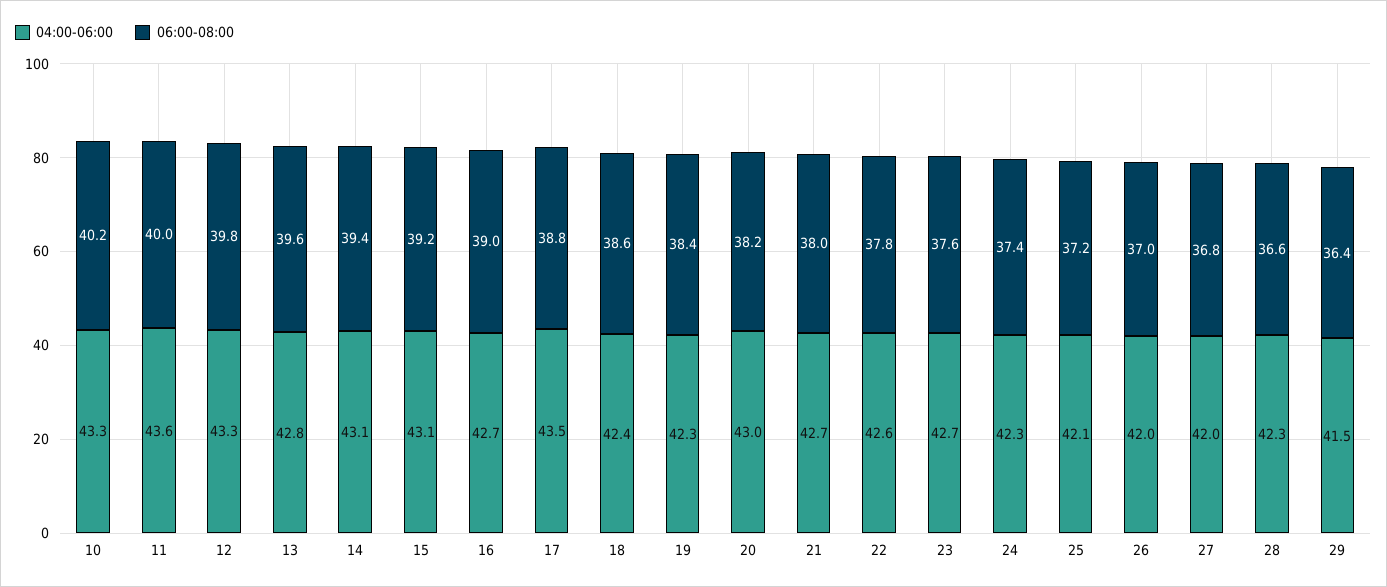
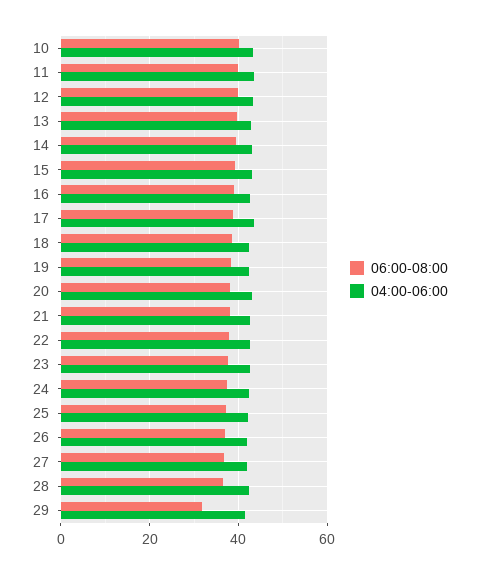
06:00-08:00, 29: 36.4 -> 32

